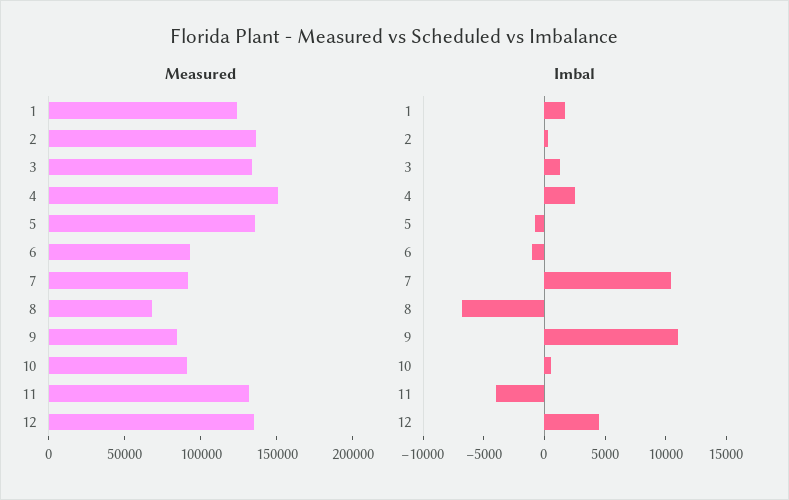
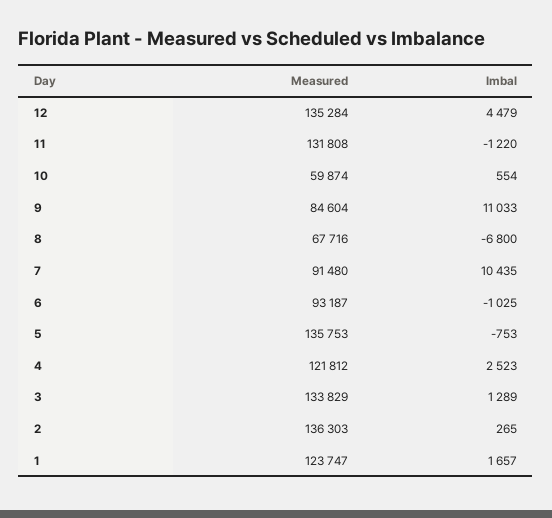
Measured, 4: 150000 -> 121812
Measured, 10: 90000 -> 59874
Imbal, 11: -4000 -> -1220

